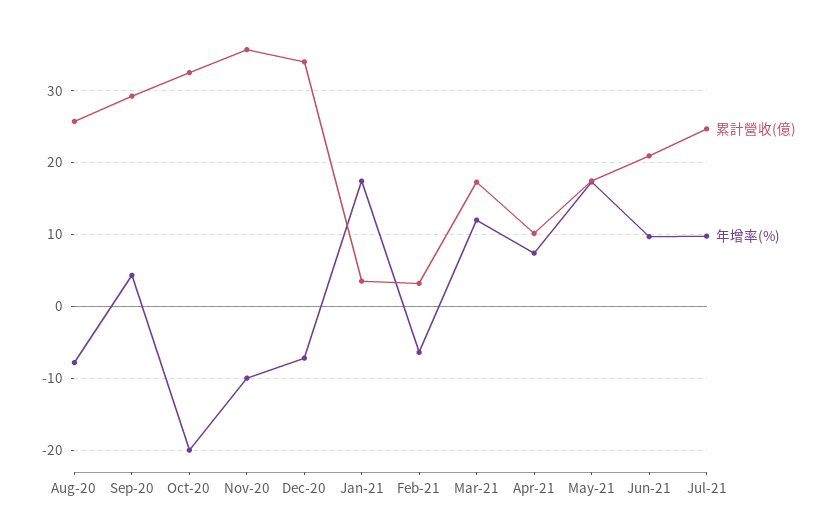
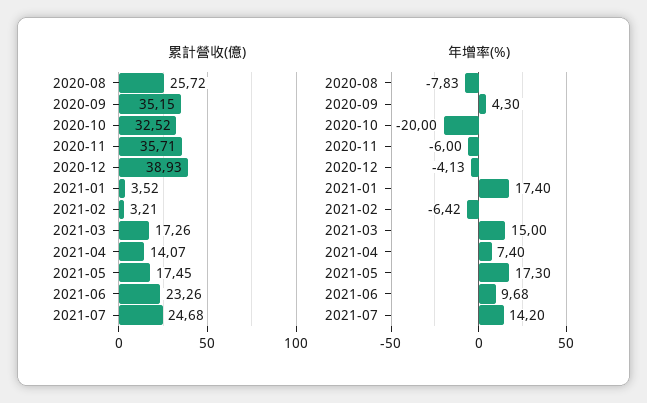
累計營收(億), Sep-20: 29 -> 35.15
年增率(%), Nov-20: -10 -> -6
累計營收(億), Dec-20: 34 -> 38.93
年增率(%), Dec-20: -7 -> -4.13
年增率(%), Mar-21: 12 -> 15
累計營收(億), Apr-21: 10 -> 14.07
累計營收(億), Jun-21: 21 -> 23.26
年增率(%), Jul-21: 10 -> 14.2

